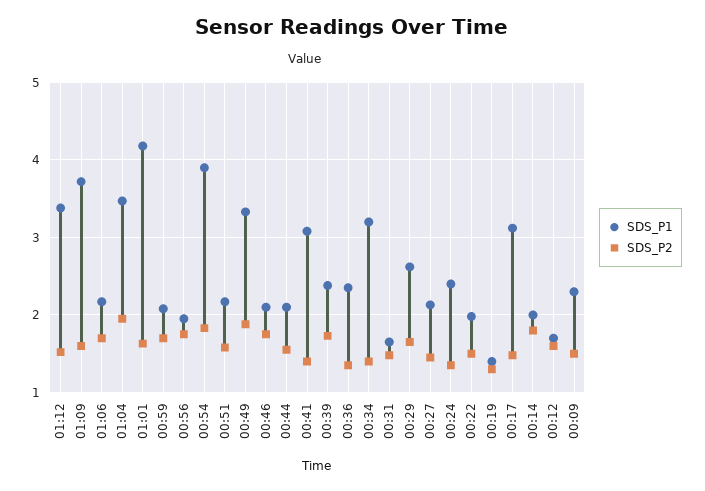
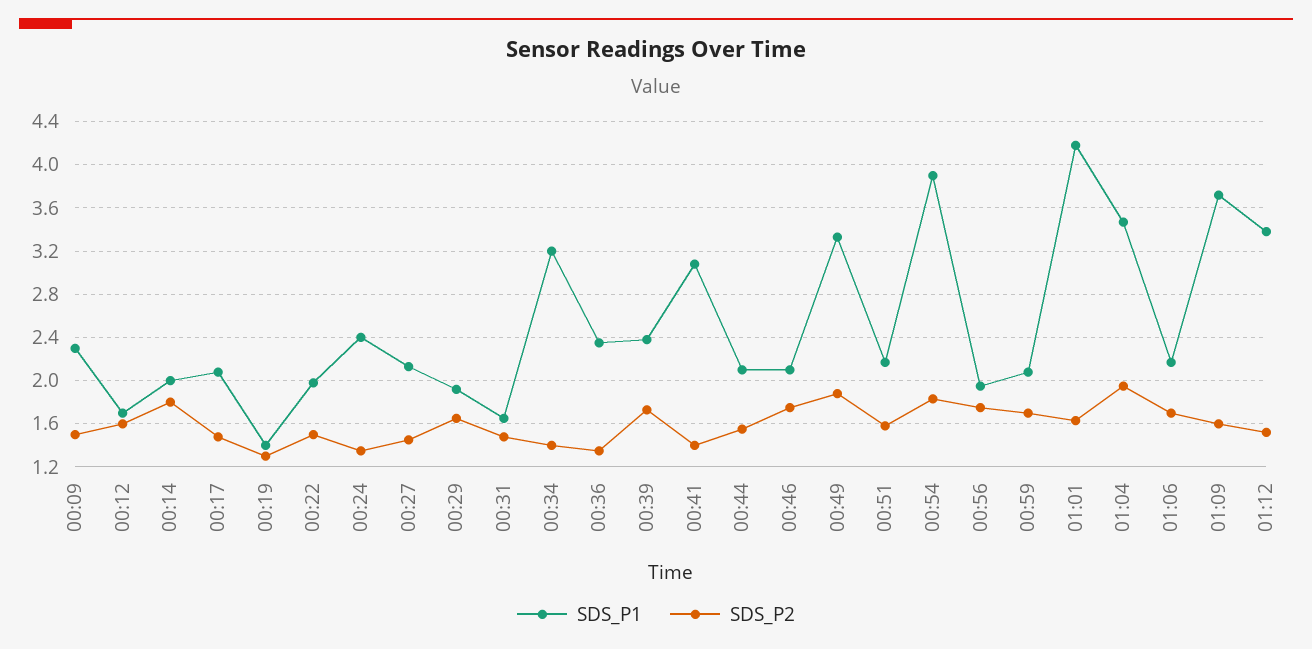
SDS_P1, 00:29: 2.6 -> 1.9
SDS_P1, 00:17: 3.1 -> 2.1

